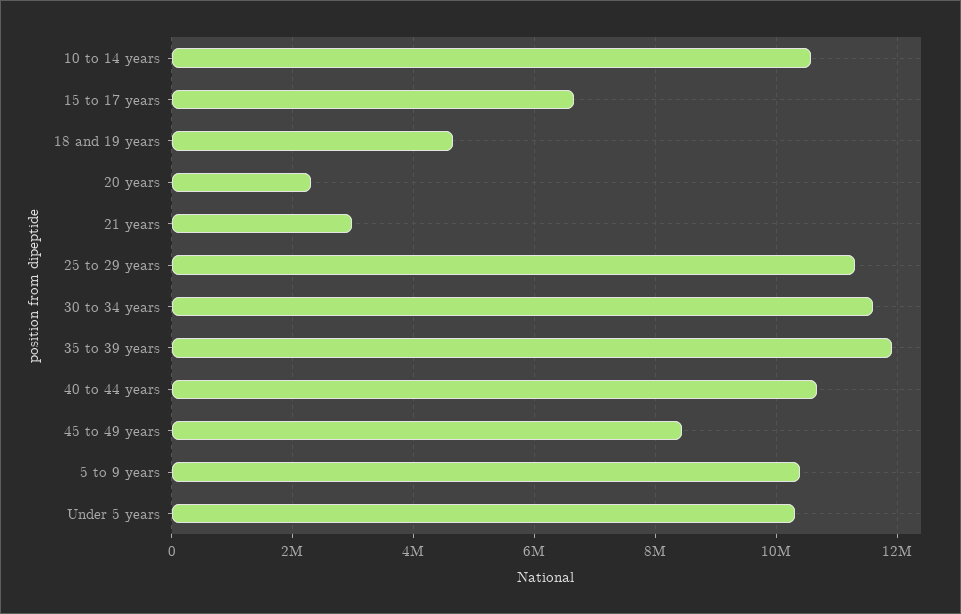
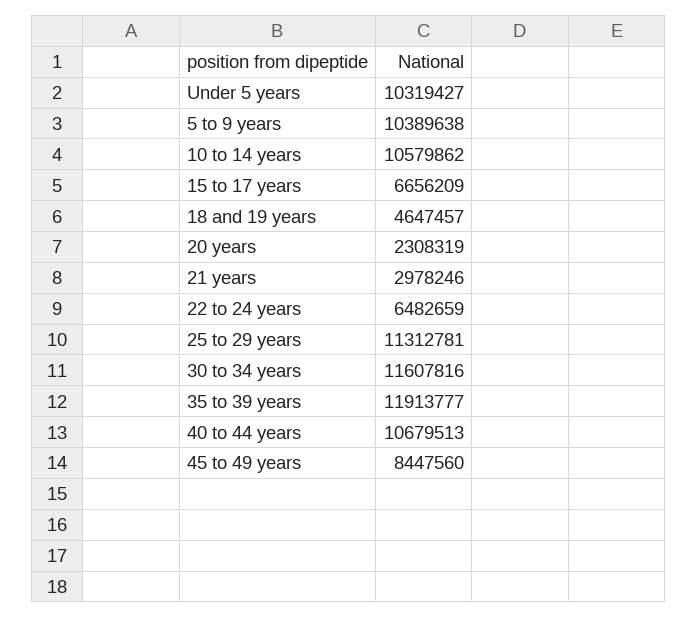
22 to 24 years: none -> 6482659

